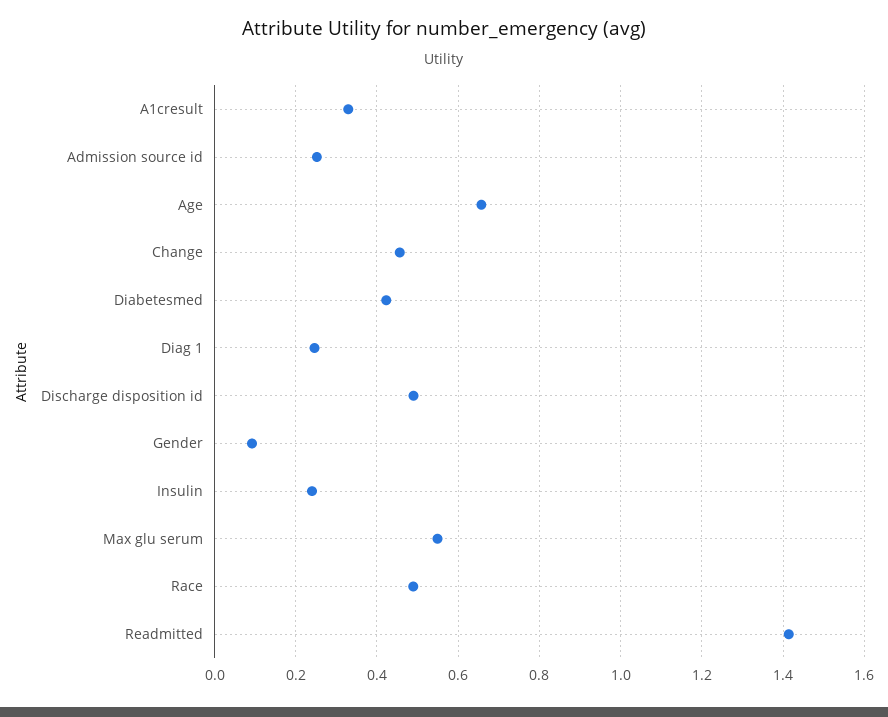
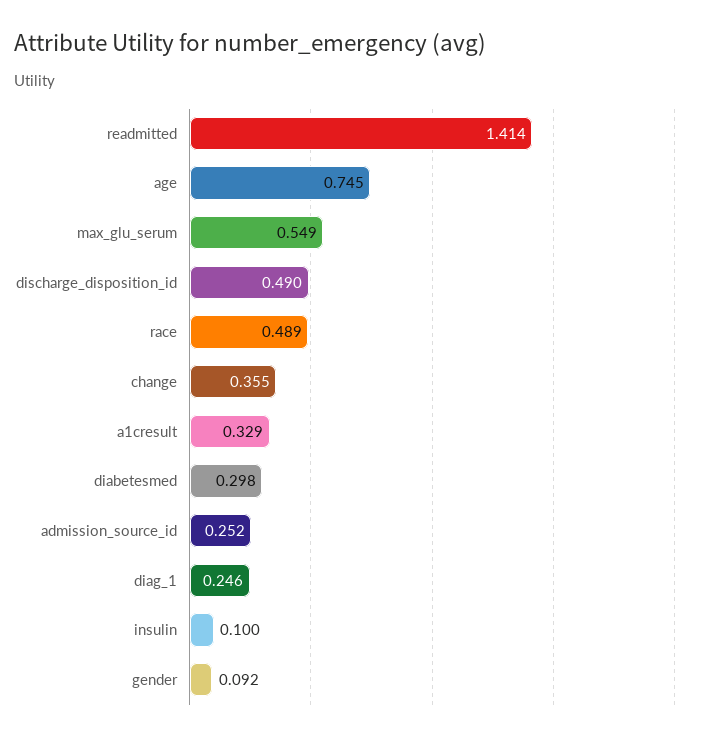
Age: 0.66 -> 0.745
Change: 0.46 -> 0.355
Diabetesmed: 0.42 -> 0.298
Insulin: 0.24 -> 0.1

